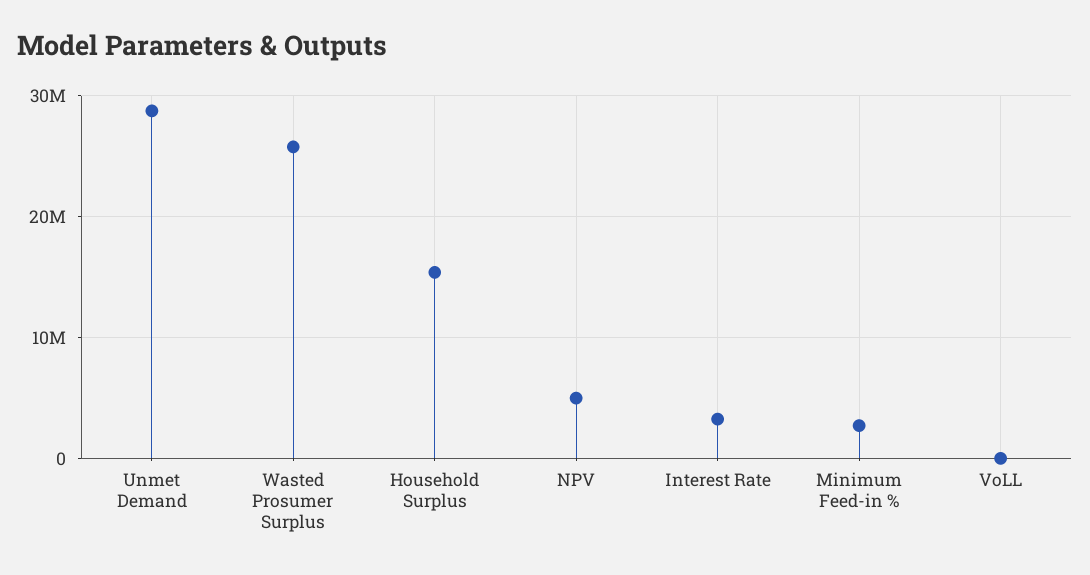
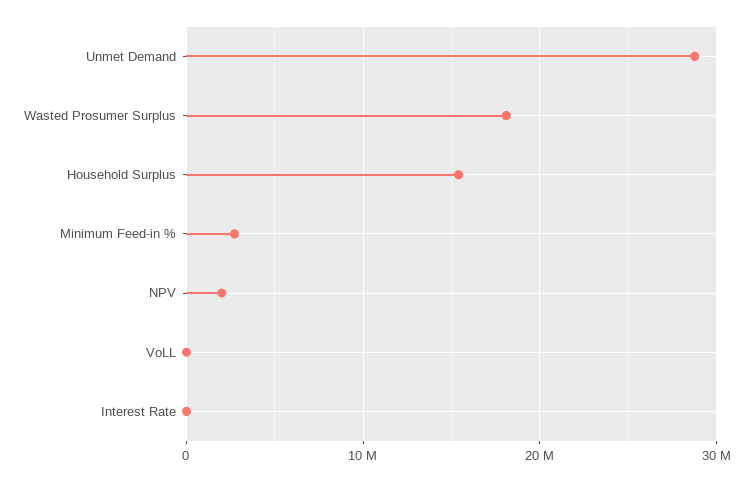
Wasted Prosumer Surplus: 26000000 -> 18000000
NPV: 5000000 -> 2000000
Interest Rate: 3000000 -> 0

